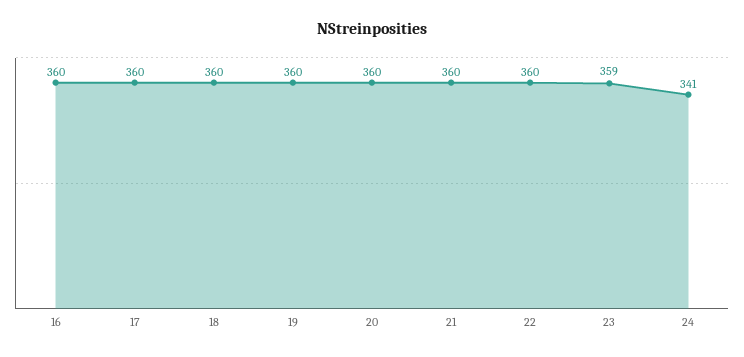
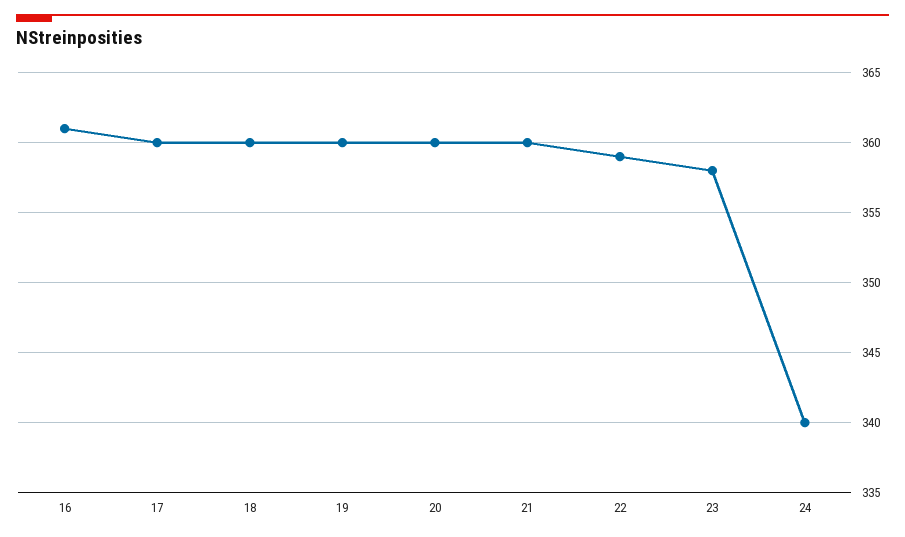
16: 360 -> 361
22: 360 -> 359
23: 359 -> 358
24: 341 -> 340

